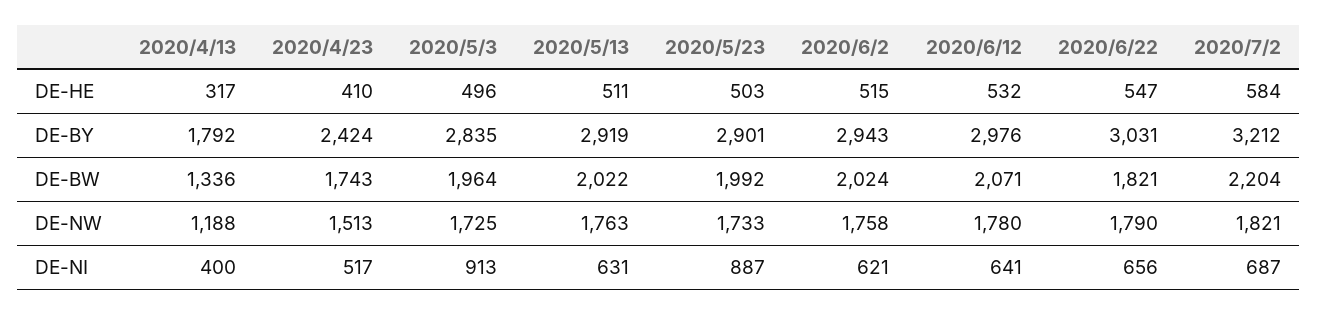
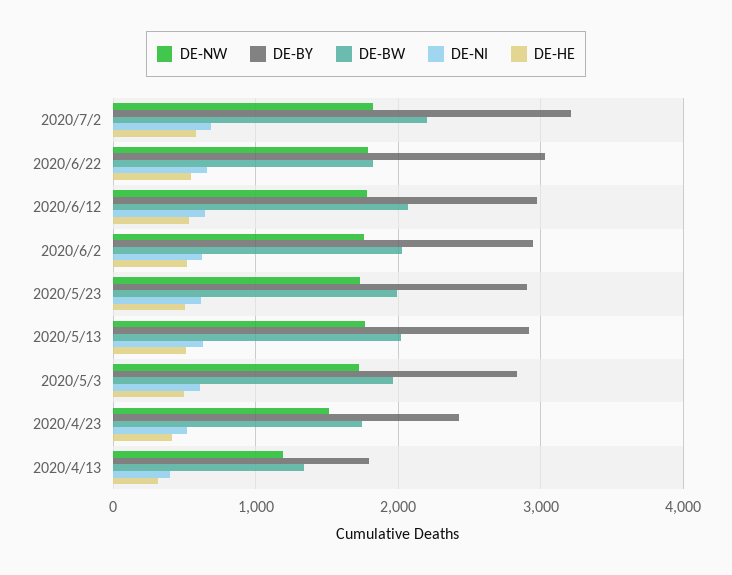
DE-NI, 2020/5/3: 913 -> 600
DE-NI, 2020/5/23: 887 -> 600

